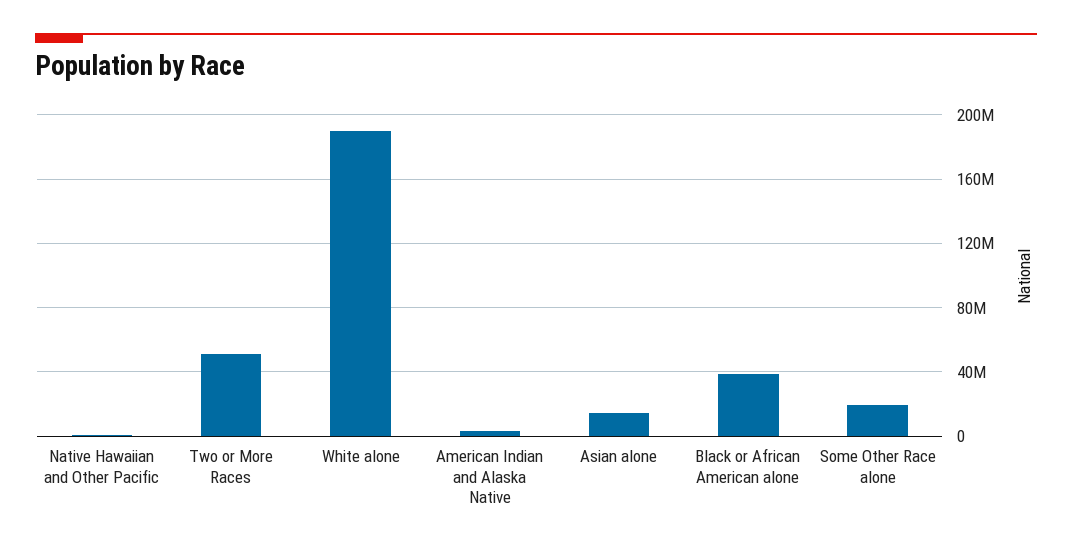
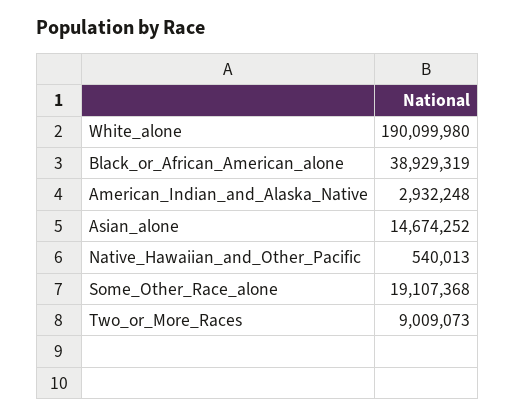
Two or More Races: 50000000 -> 9009073

